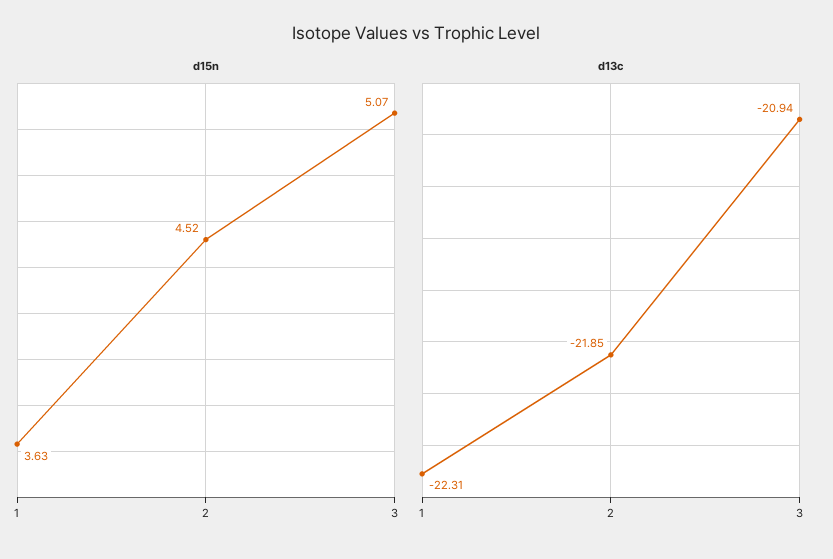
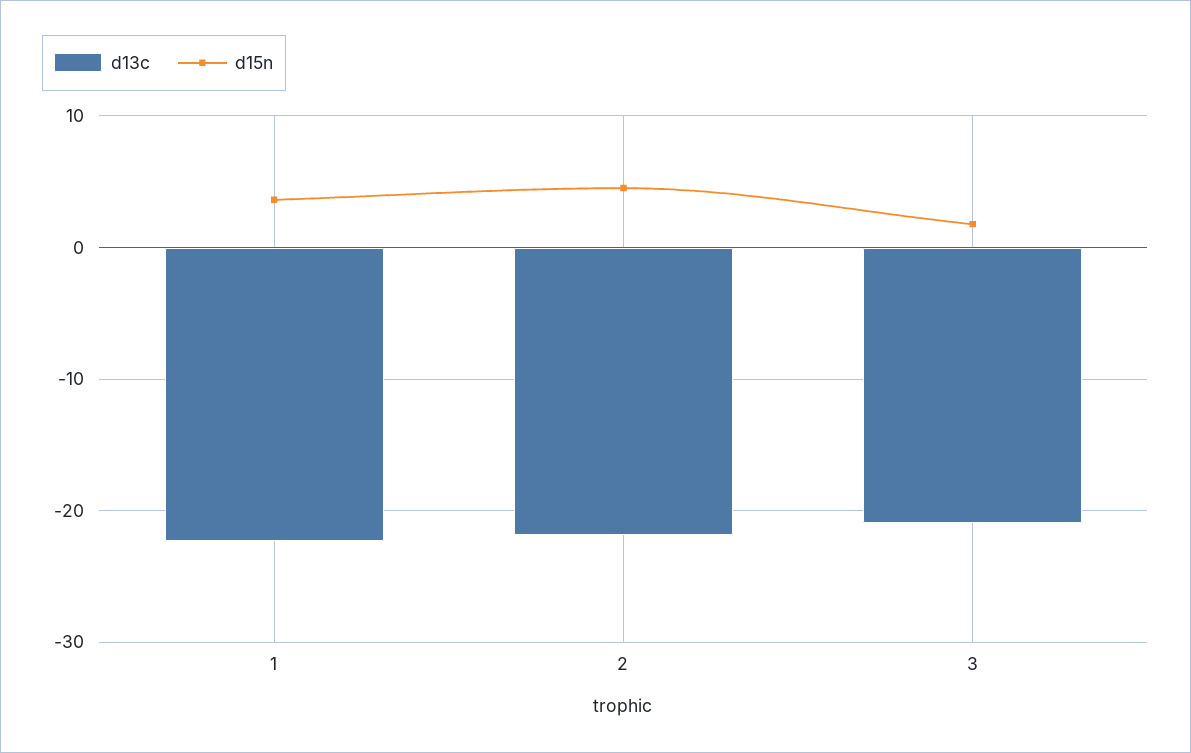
d15n, 3: 5.07 -> 2

